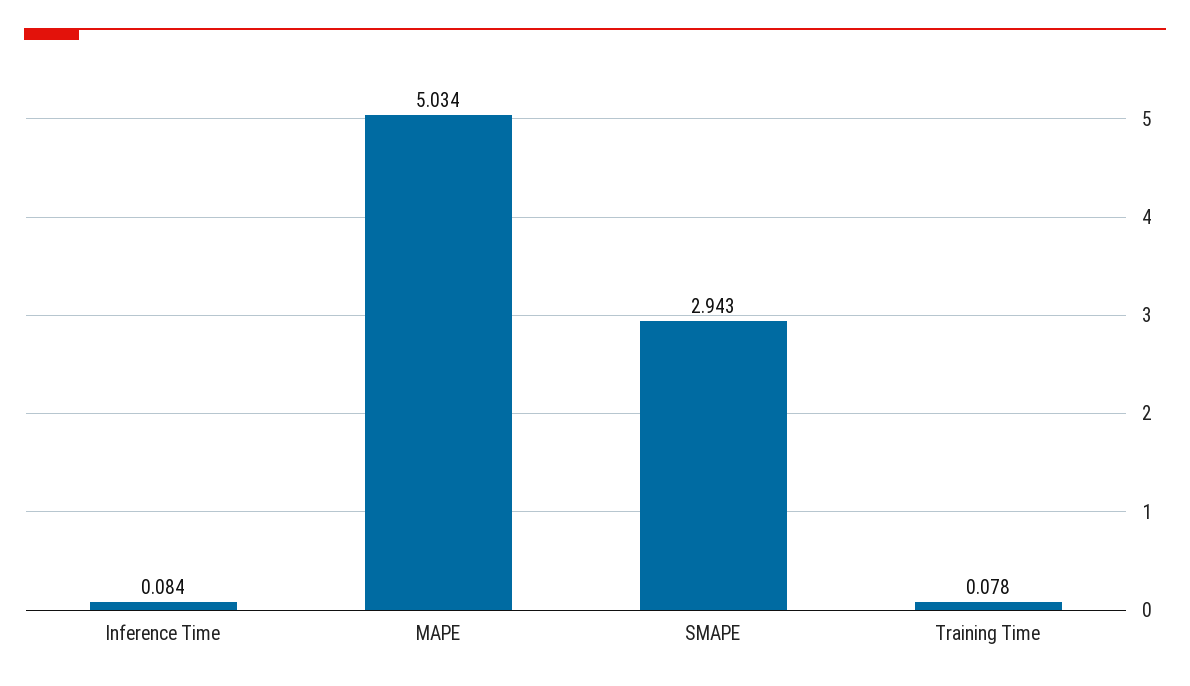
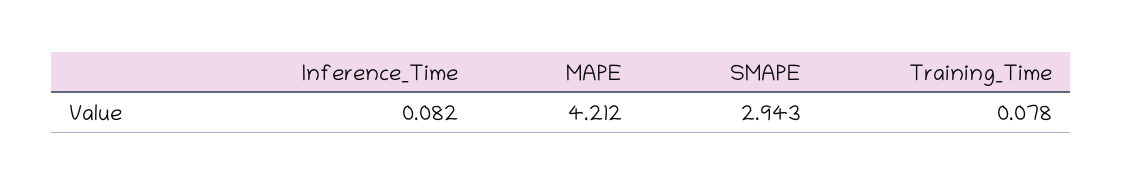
Inference Time: 0.084 -> 0.082
MAPE: 5.034 -> 4.212

